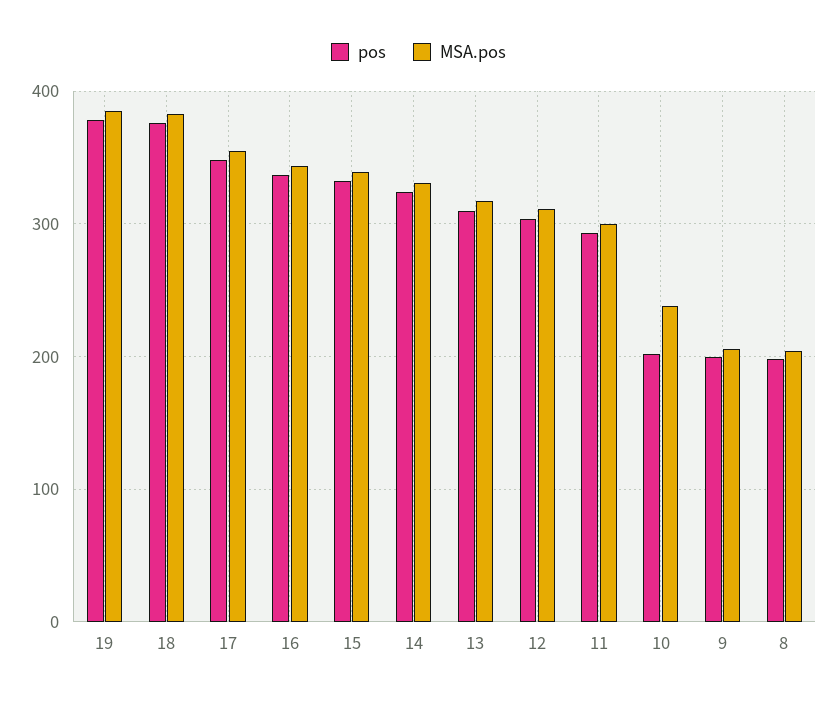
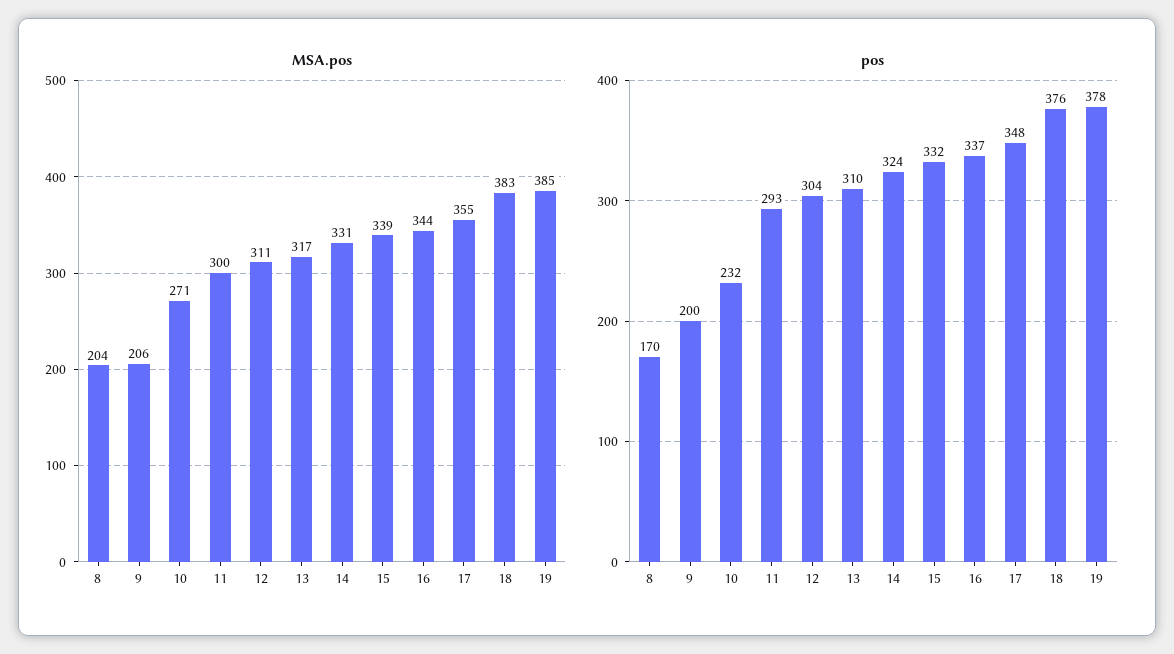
pos, 10: 200 -> 232
MSA.pos, 10: 240 -> 271
pos, 8: 200 -> 170

